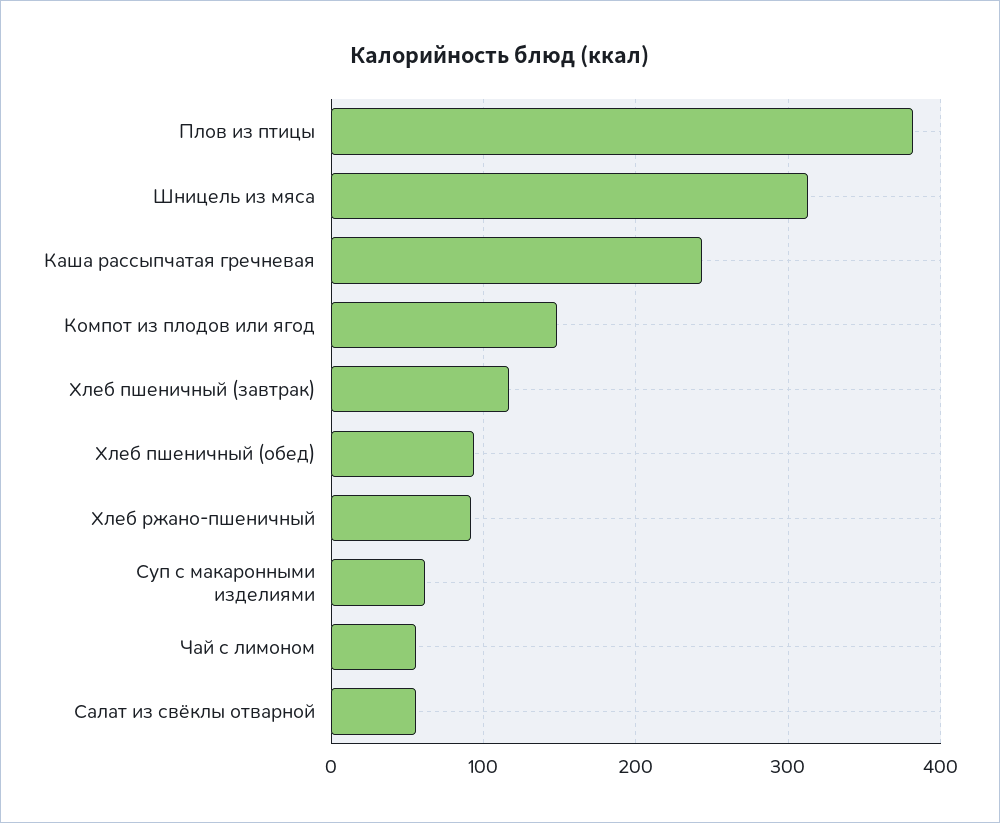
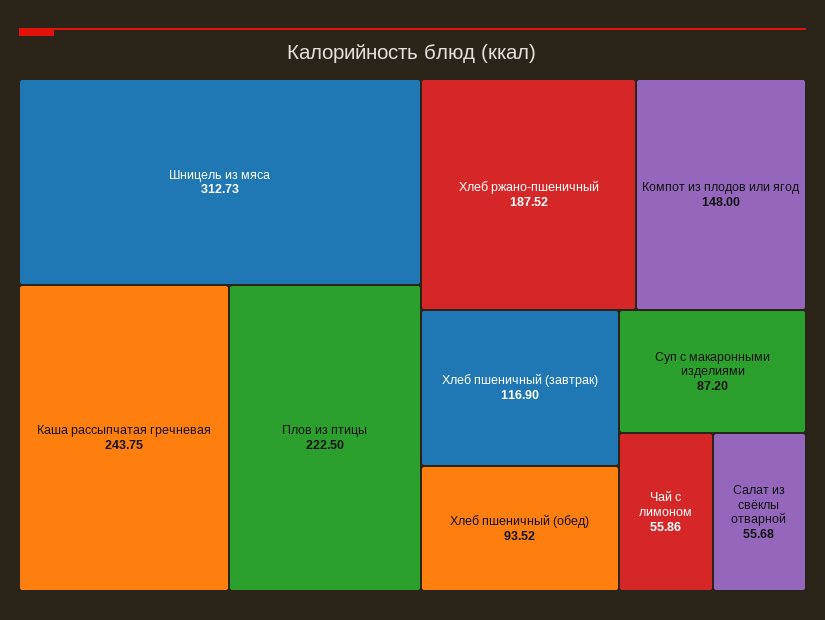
Плов из птицы: 380 -> 222.5
Хлеб ржано-пшеничный: 90 -> 187.52
Суп с макаронными изделиями: 60 -> 87.2

